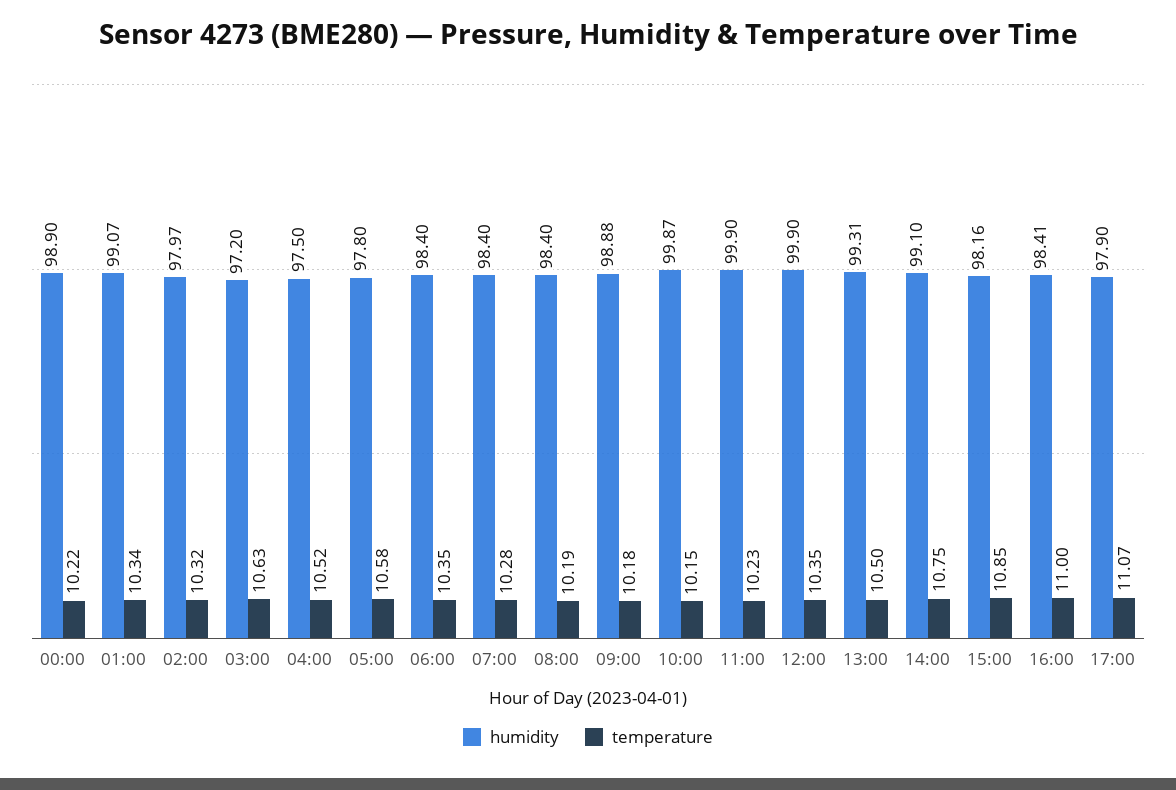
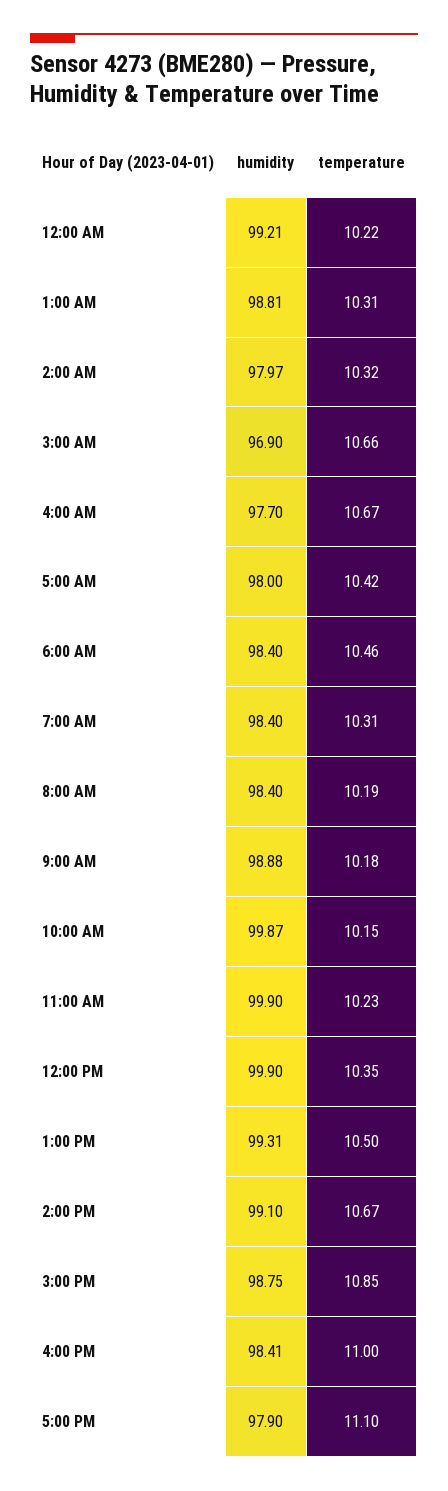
humidity, 00:00: 98.9 -> 99.21
humidity, 01:00: 99.07 -> 98.81
temperature, 01:00: 10.34 -> 10.31
humidity, 03:00: 97.2 -> 96.9
temperature, 03:00: 10.63 -> 10.66
humidity, 04:00: 97.5 -> 97.7
temperature, 04:00: 10.52 -> 10.67
humidity, 05:00: 97.8 -> 98
temperature, 05:00: 10.58 -> 10.42
temperature, 06:00: 10.35 -> 10.46
temperature, 07:00: 10.28 -> 10.31
temperature, 14:00: 10.75 -> 10.67
humidity, 15:00: 98.16 -> 98.75
temperature, 17:00: 11.07 -> 11.1

